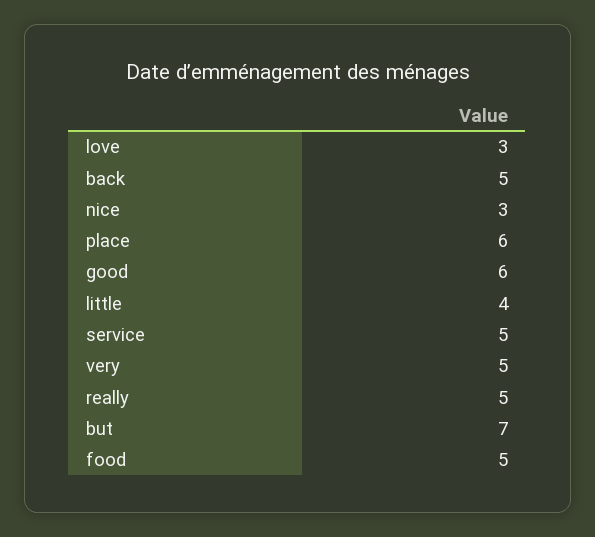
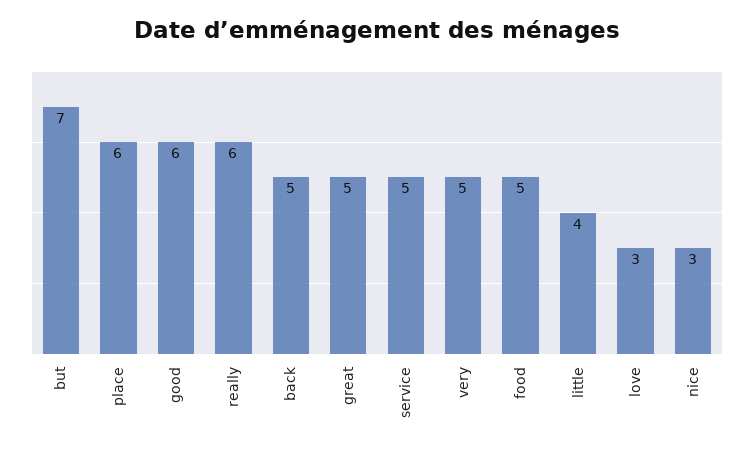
really: 5 -> 6
great: none -> 5

